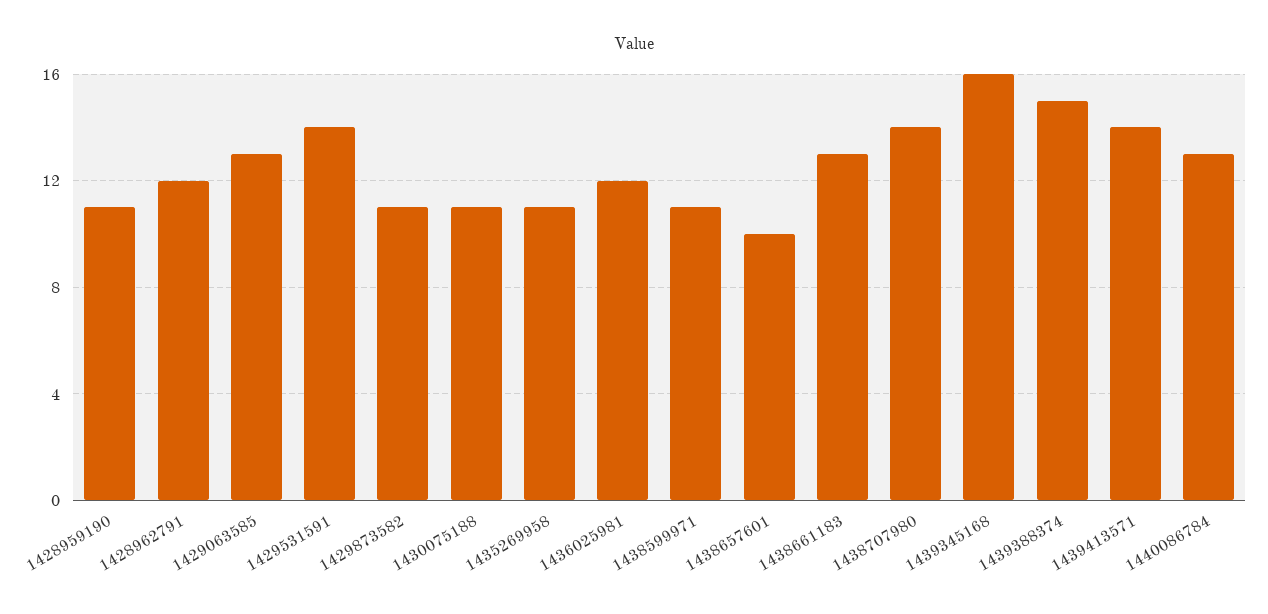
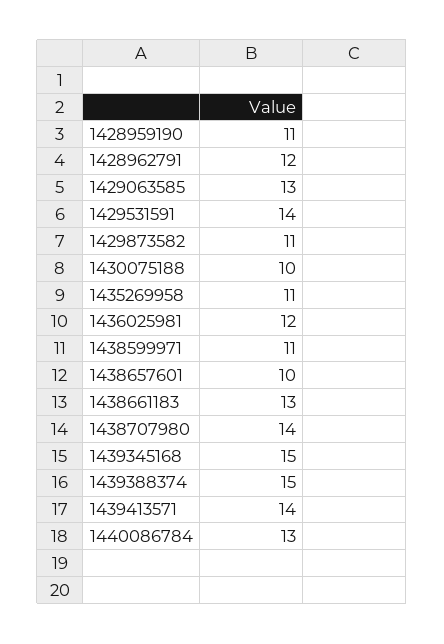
1430075188: 11 -> 10
1439345168: 16 -> 15

